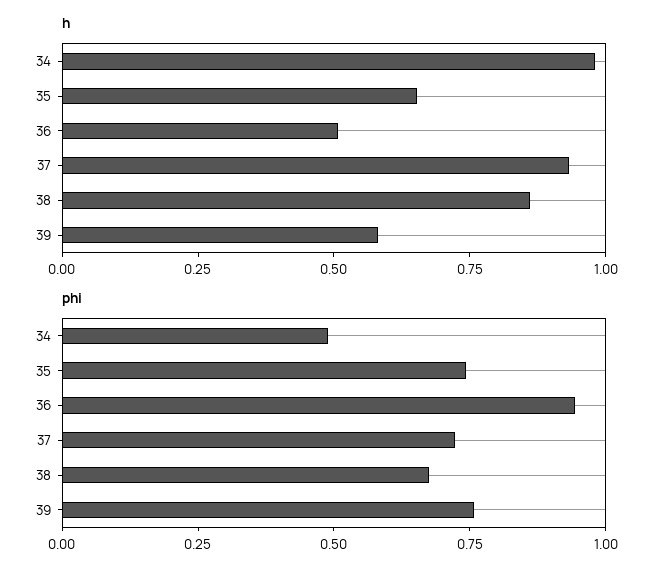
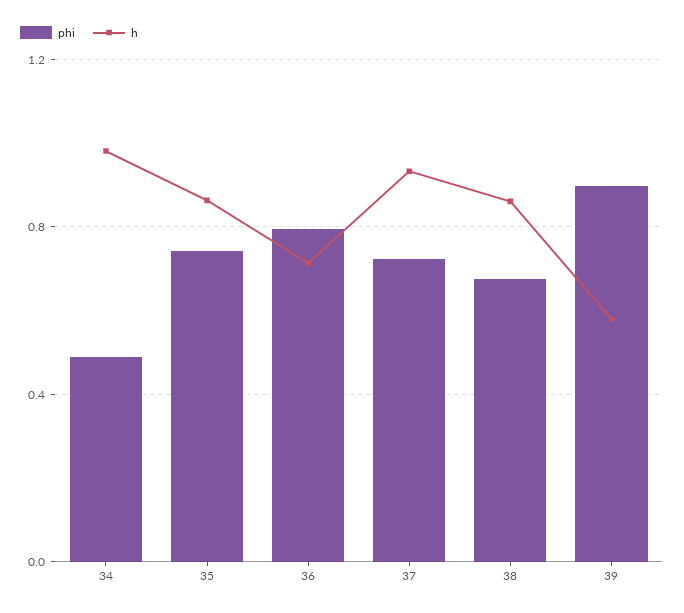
h, 35: 0.65 -> 0.85
h, 36: 0.5 -> 0.7
phi, 36: 0.95 -> 0.8
phi, 39: 0.75 -> 0.9

